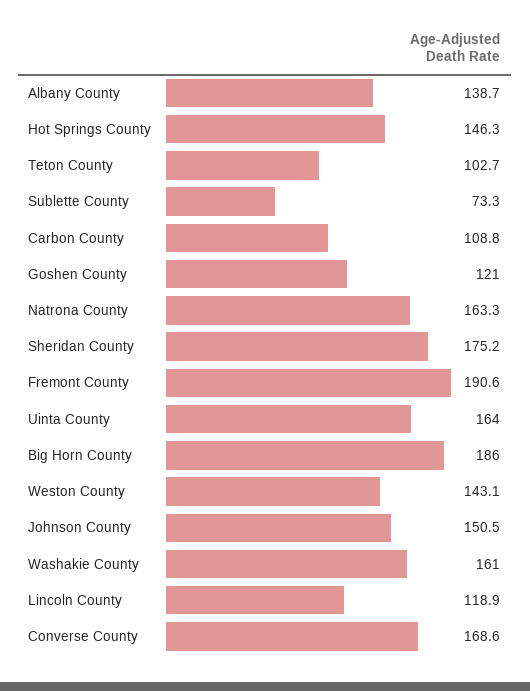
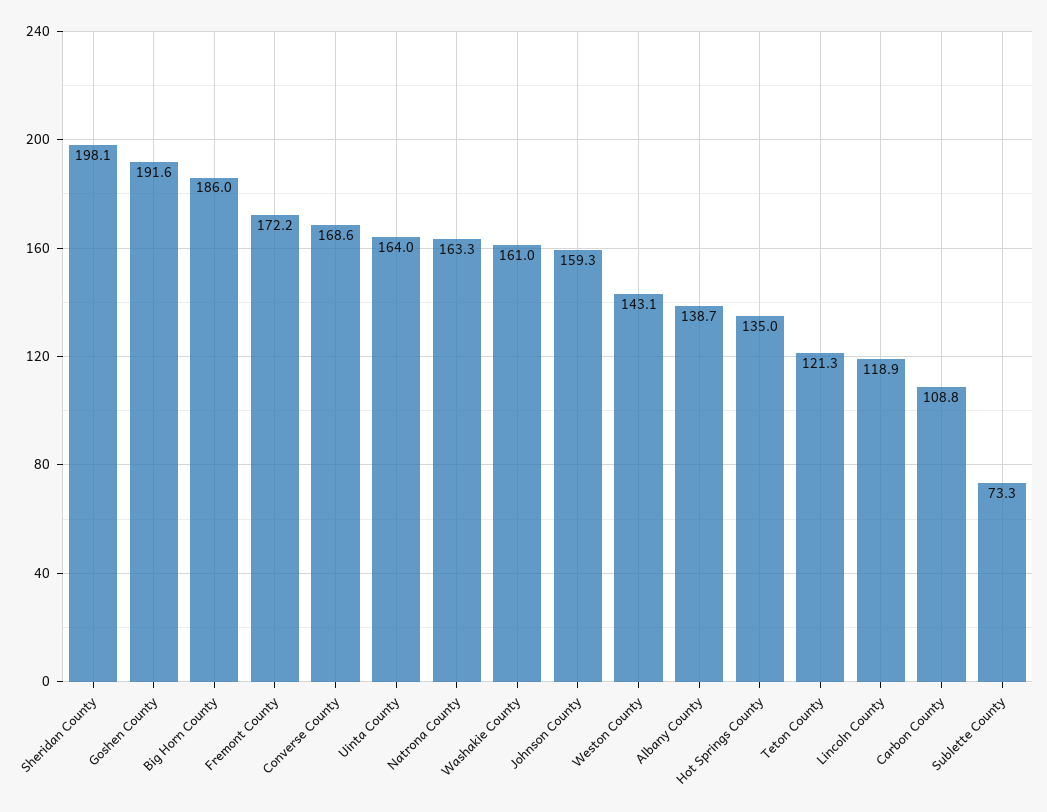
Hot Springs County: 146.3 -> 135
Teton County: 102.7 -> 121.3
Goshen County: 121 -> 191.6
Sheridan County: 175.2 -> 198.1
Fremont County: 190.6 -> 172.2
Johnson County: 150.5 -> 159.3

